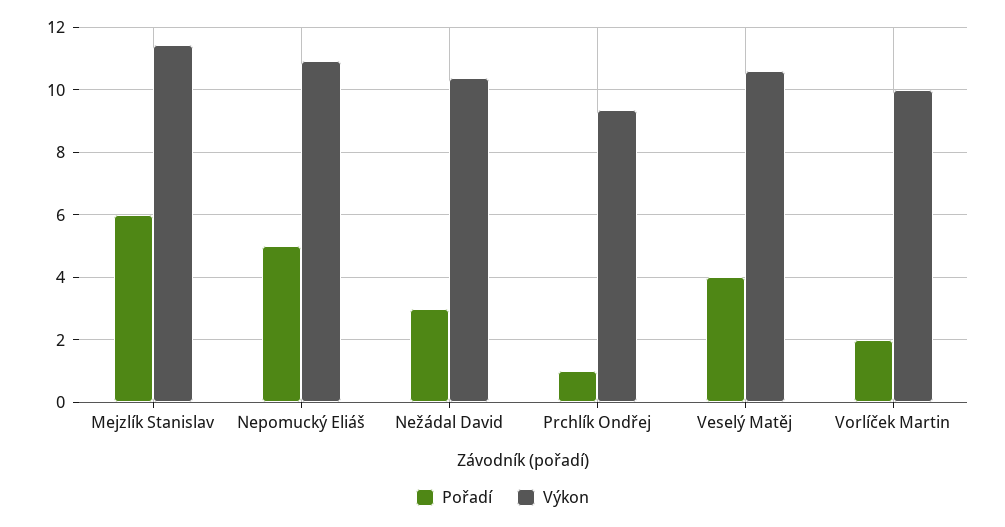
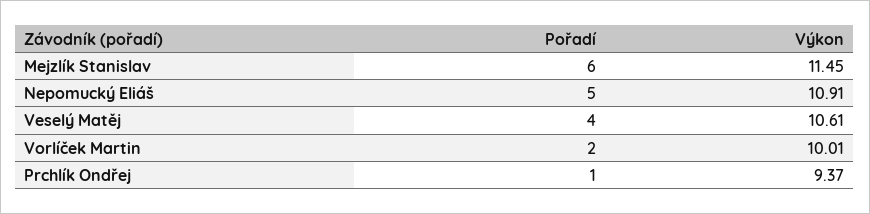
Pořadí, Nežádal David: 3 -> none
Výkon, Nežádal David: 10.4 -> none

